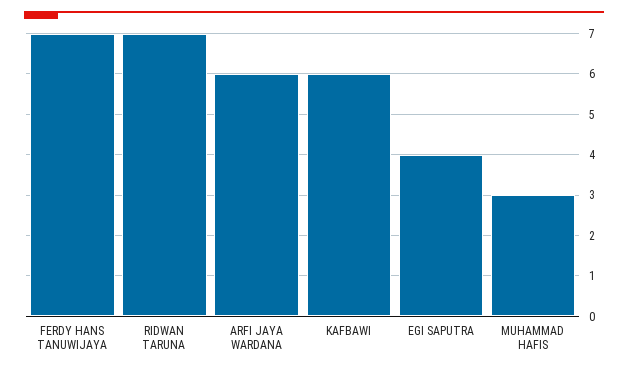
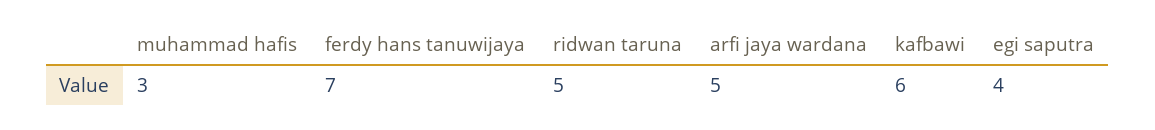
RIDWAN TARUNA: 7 -> 5
ARFI JAYA WARDANA: 6 -> 5

